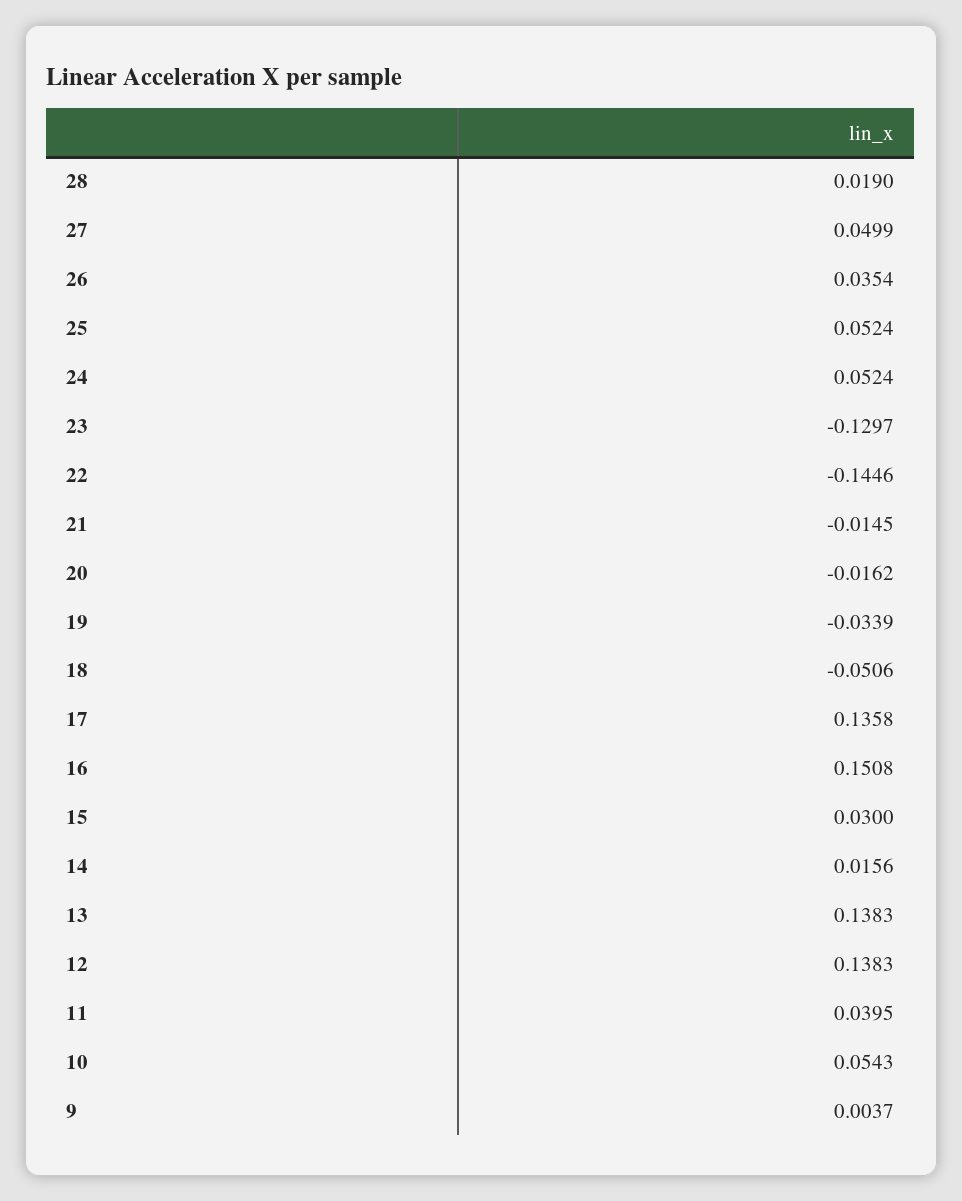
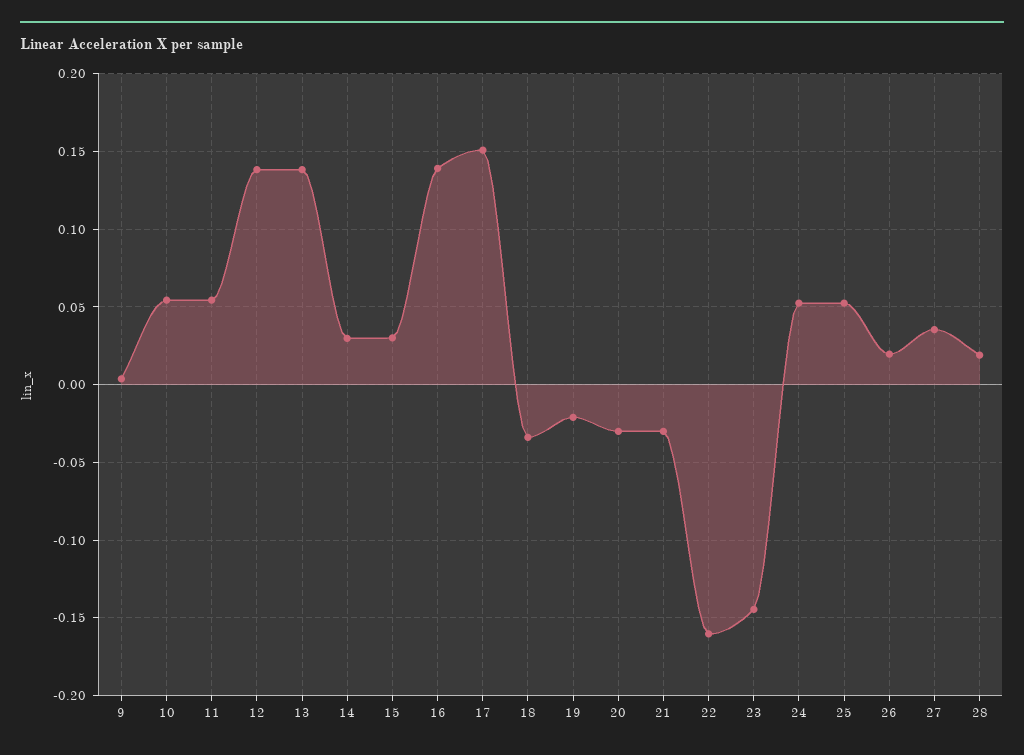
27: 0.0499 -> 0.035
26: 0.0354 -> 0.02
23: -0.1297 -> -0.145
22: -0.1446 -> -0.16
21: -0.0145 -> -0.03
20: -0.0162 -> -0.03
19: -0.0339 -> -0.02
18: -0.0506 -> -0.035
17: 0.1358 -> 0.15
16: 0.1508 -> 0.14
14: 0.0156 -> 0.03
11: 0.0395 -> 0.055

